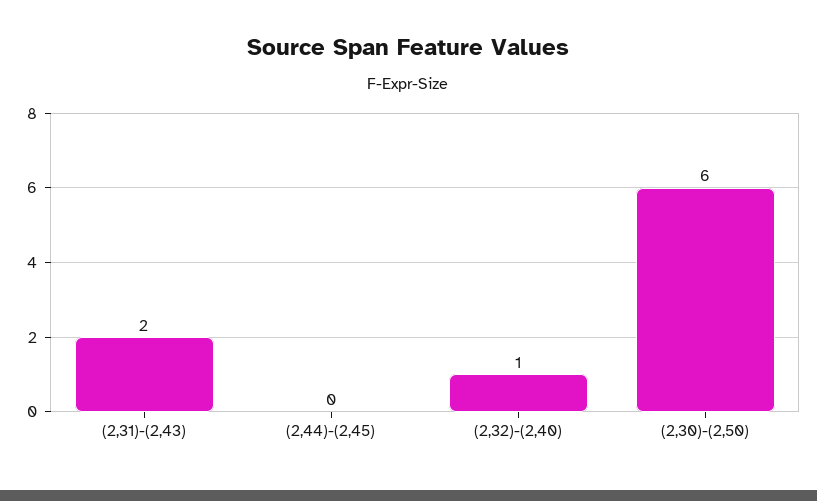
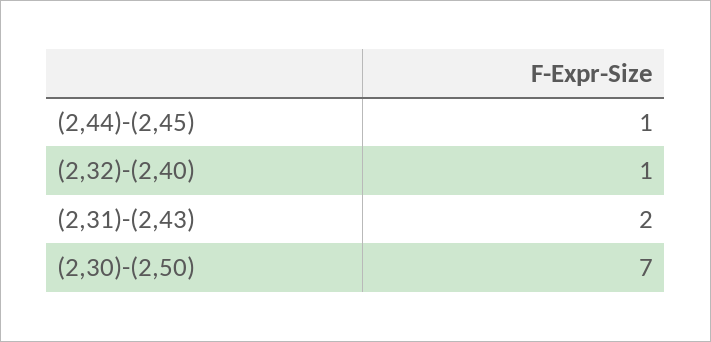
(2,44)-(2,45): 0 -> 1
(2,30)-(2,50): 6 -> 7

